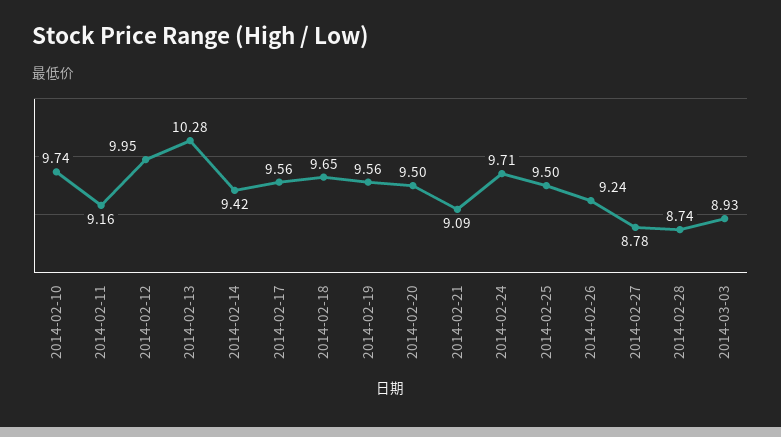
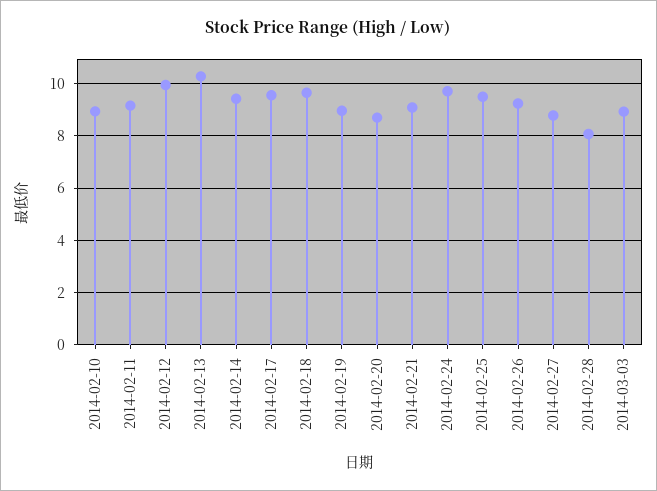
2014-02-10: 9.74 -> 9
2014-02-19: 9.56 -> 9
2014-02-20: 9.5 -> 8.75
2014-02-28: 8.74 -> 8

